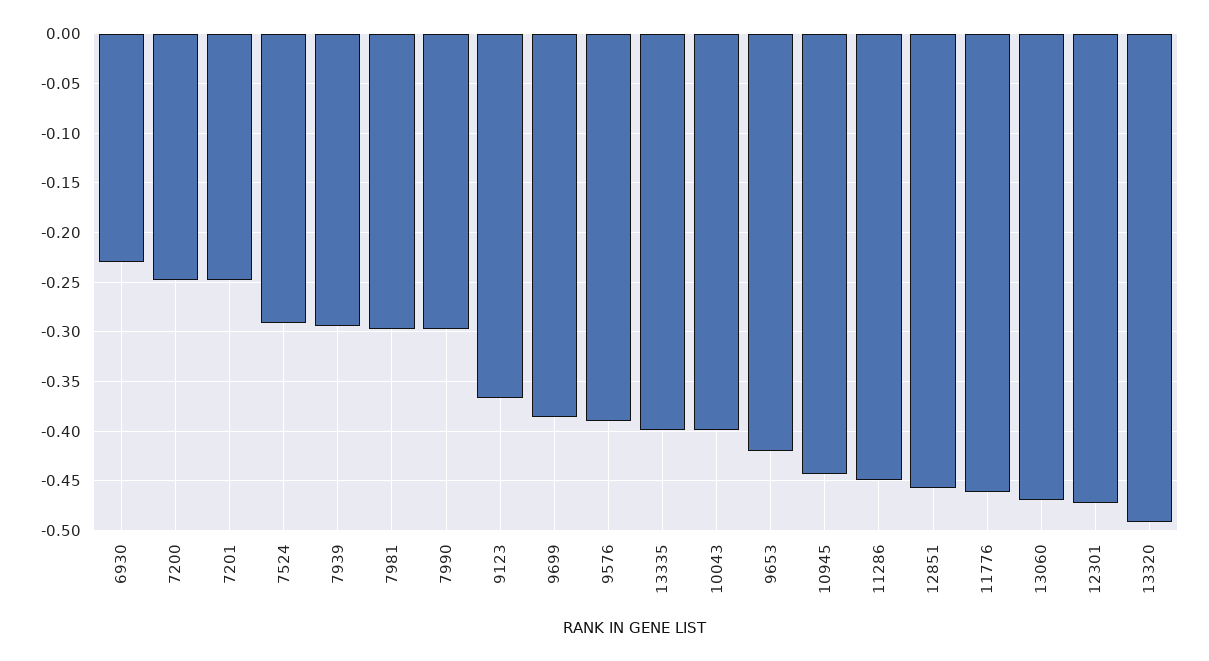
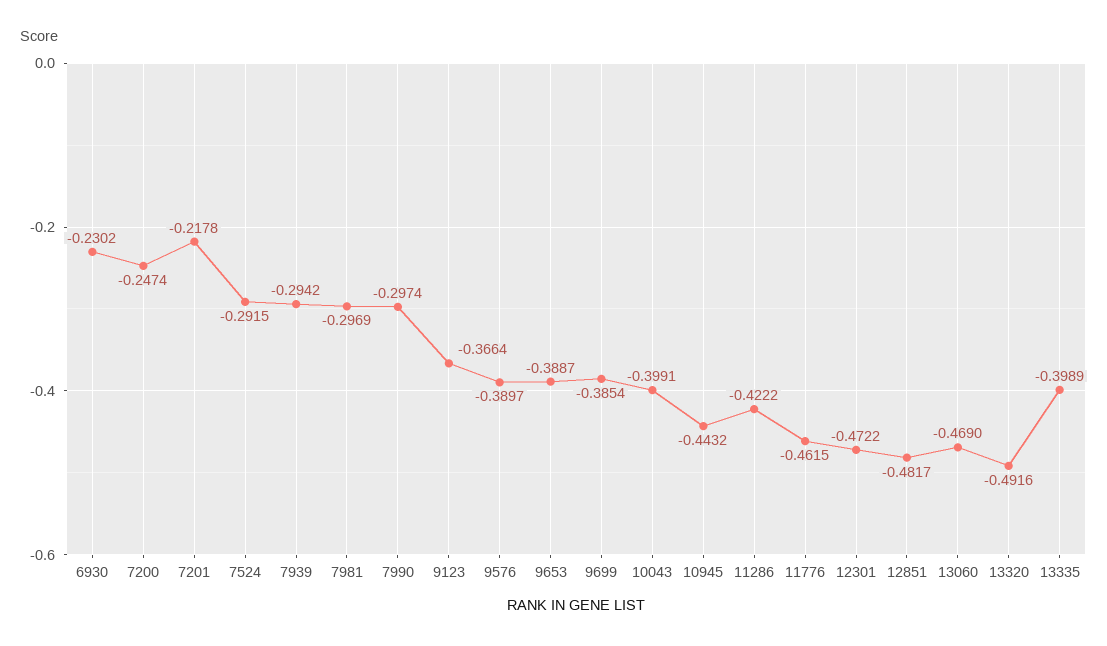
7201: -0.25 -> -0.2178
9653: -0.42 -> -0.3887
11286: -0.45 -> -0.4222
12851: -0.46 -> -0.4817

